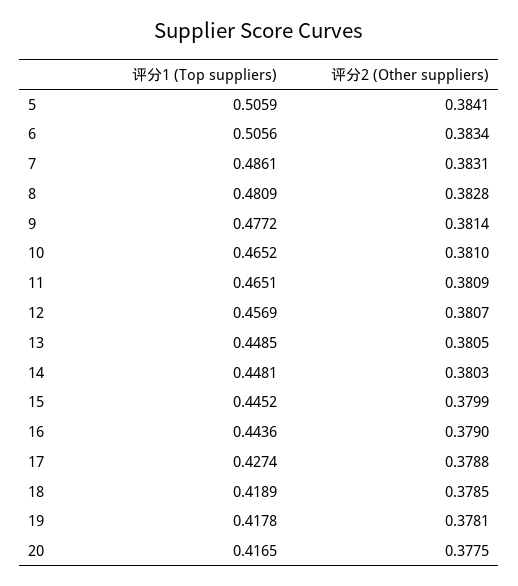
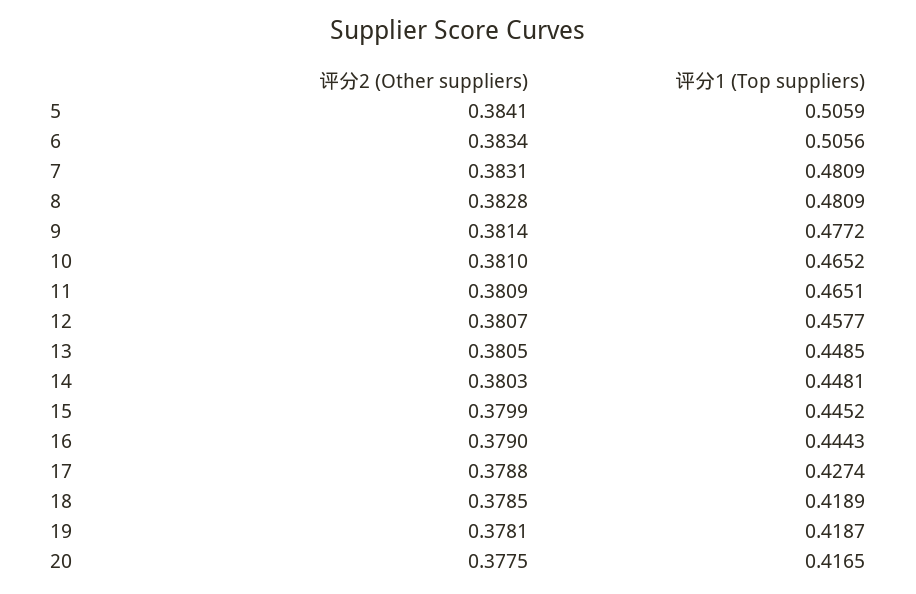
评分1 (Top suppliers), 7: 0.4861 -> 0.4809
评分1 (Top suppliers), 12: 0.4569 -> 0.4577
评分1 (Top suppliers), 16: 0.4436 -> 0.4443
评分1 (Top suppliers), 19: 0.4178 -> 0.4187

